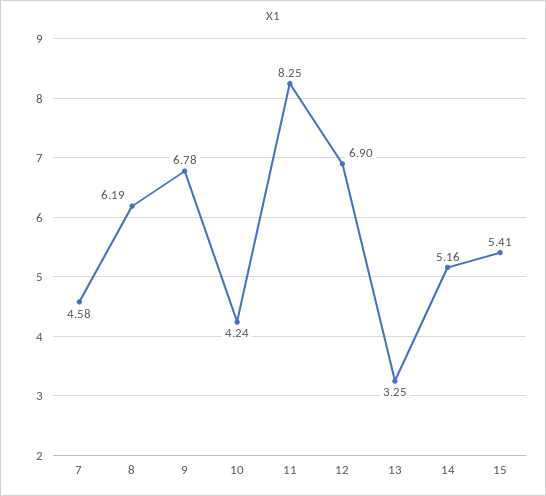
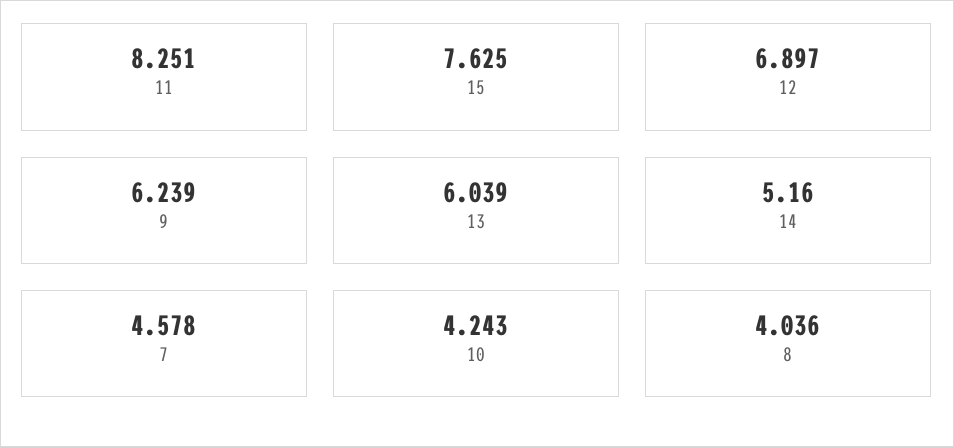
8: 6.19 -> 4.036
9: 6.78 -> 6.239
13: 3.25 -> 6.039
15: 5.41 -> 7.625

